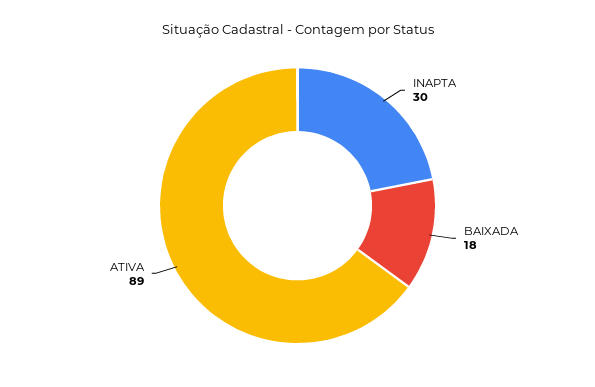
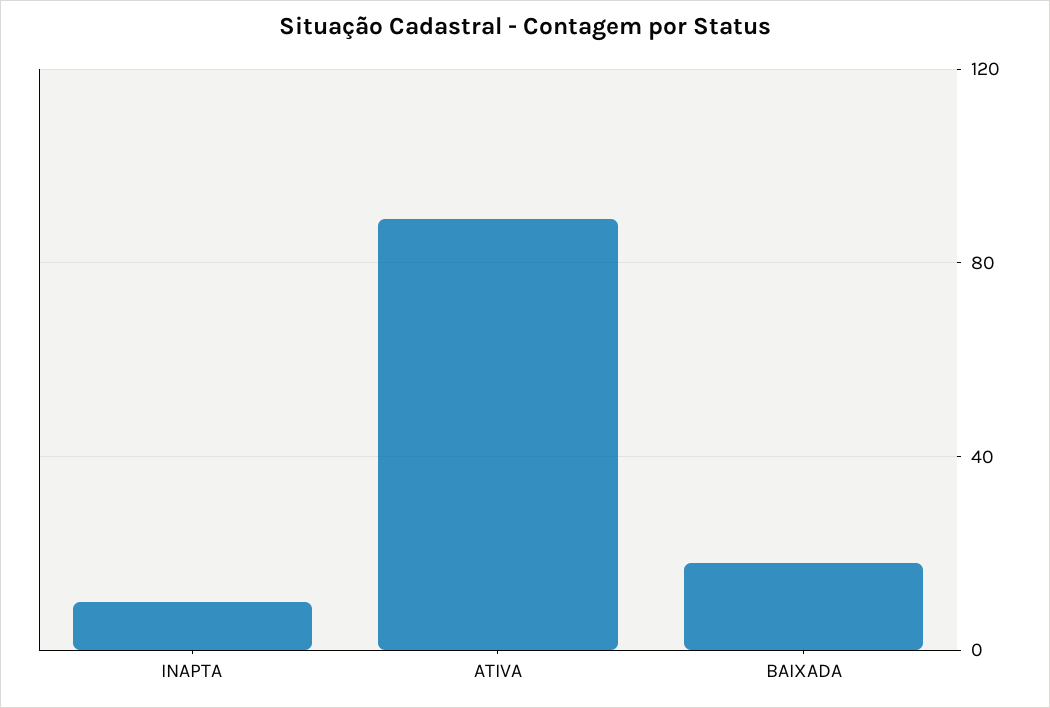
INAPTA: 30 -> 10

